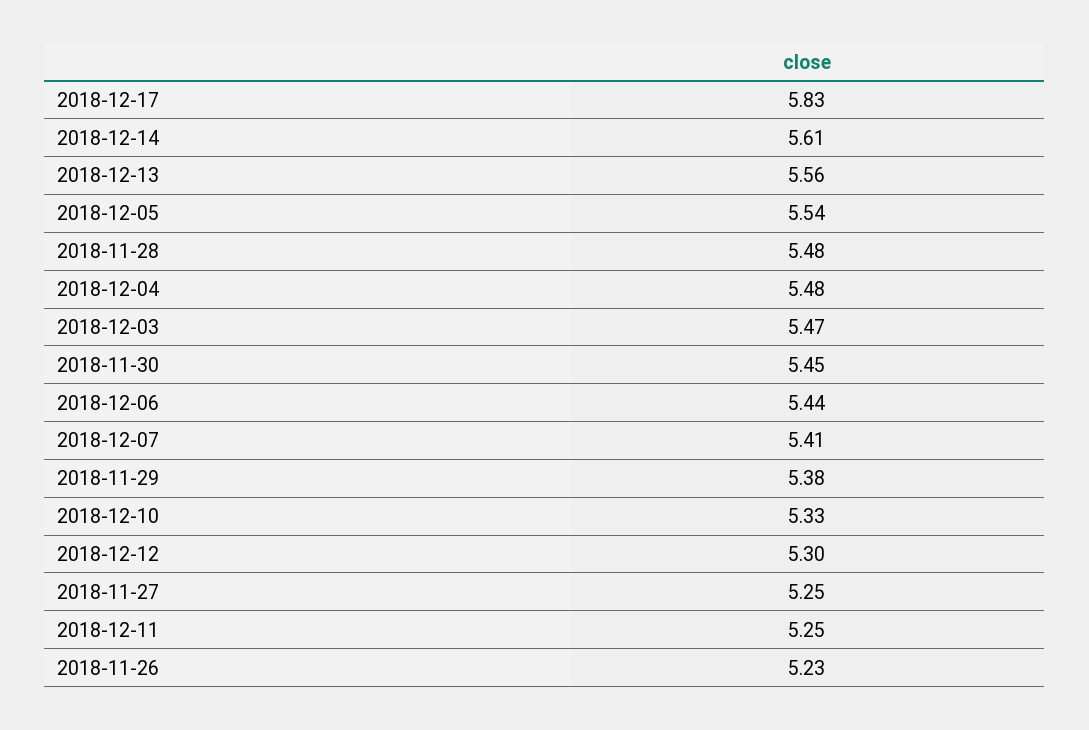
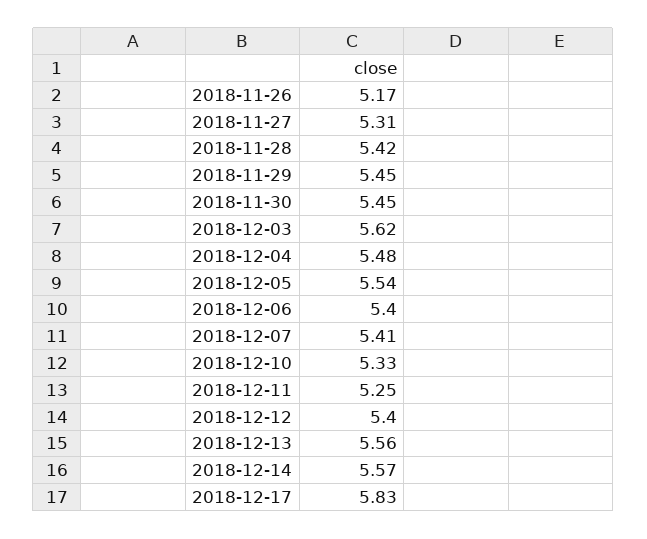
2018-12-14: 5.61 -> 5.57
2018-11-28: 5.48 -> 5.42
2018-12-03: 5.47 -> 5.62
2018-12-06: 5.44 -> 5.4
2018-11-29: 5.38 -> 5.45
2018-12-12: 5.3 -> 5.4
2018-11-27: 5.25 -> 5.31
2018-11-26: 5.23 -> 5.17

